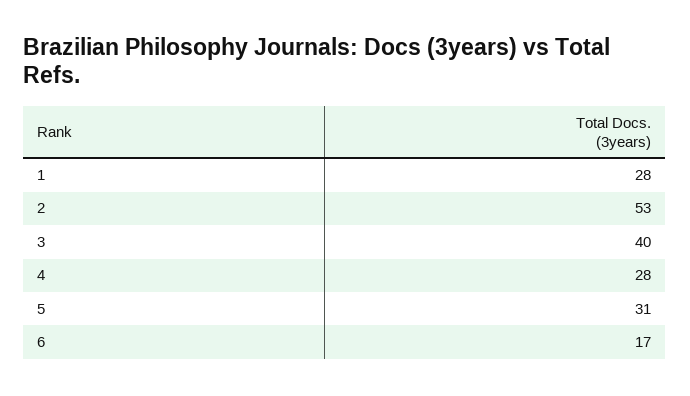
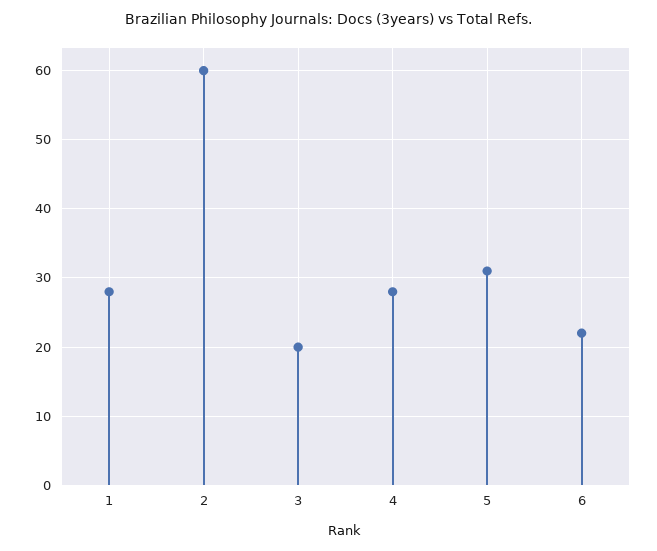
2: 53 -> 60
3: 40 -> 20
6: 17 -> 22

